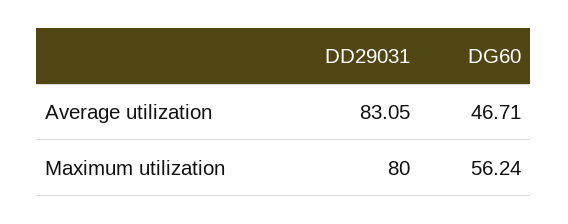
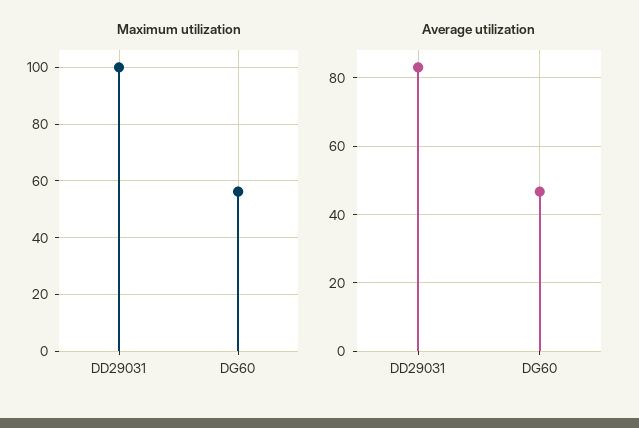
Maximum utilization, DD29031: 80 -> 100

